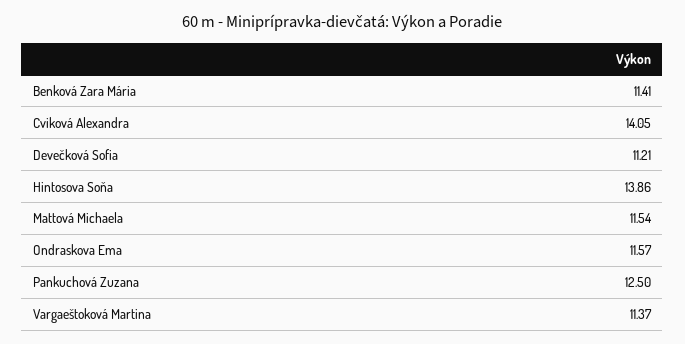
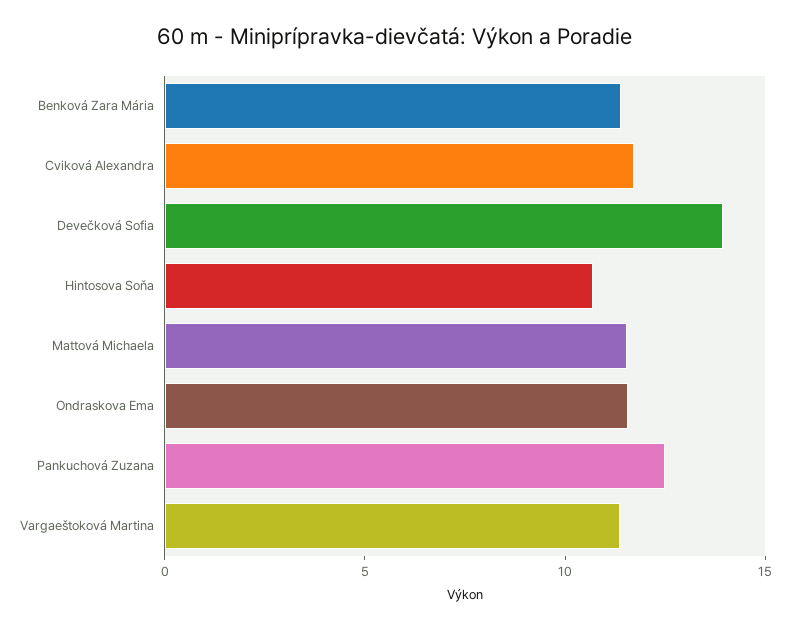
Cviková Alexandra: 14.05 -> 12
Devečková Sofia: 11.21 -> 14
Hintosova Soňa: 13.86 -> 11

